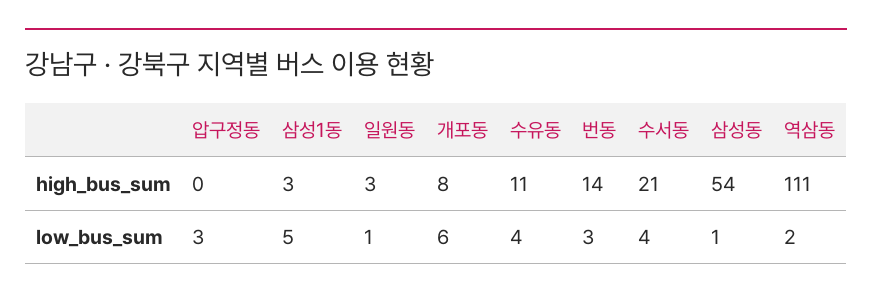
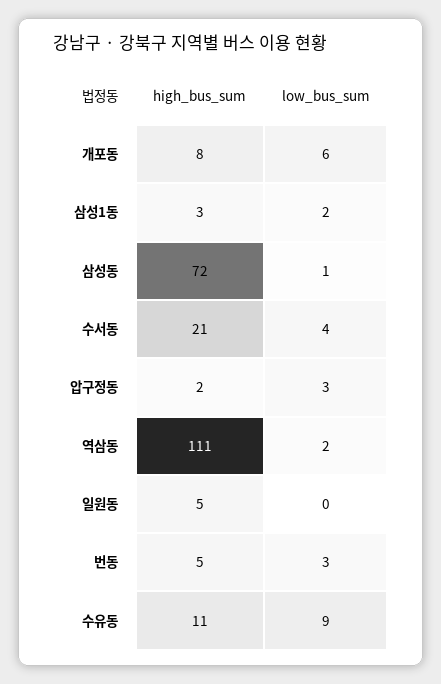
압구정동, high_bus_sum: 0 -> 2
일원동, high_bus_sum: 3 -> 5
번동, high_bus_sum: 14 -> 5
삼성동, high_bus_sum: 54 -> 72
삼성1동, low_bus_sum: 5 -> 2
일원동, low_bus_sum: 1 -> 0
수유동, low_bus_sum: 4 -> 9

